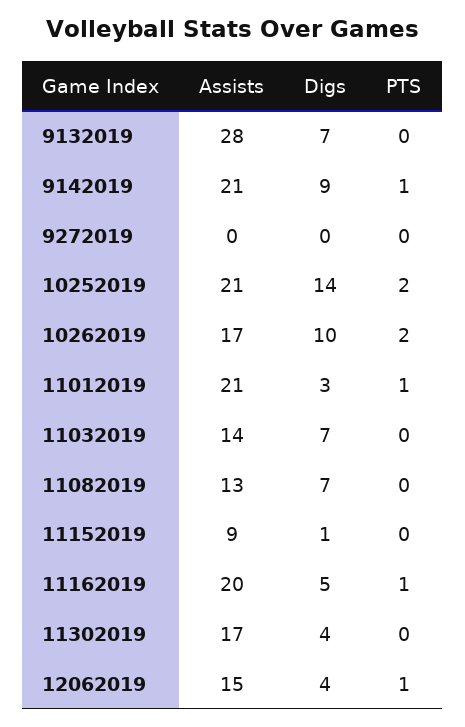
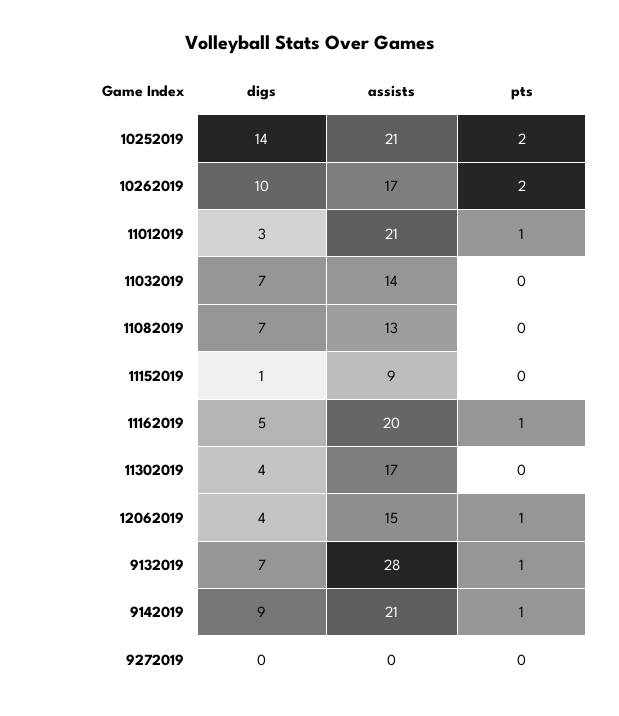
PTS, 9132019: 0 -> 1

